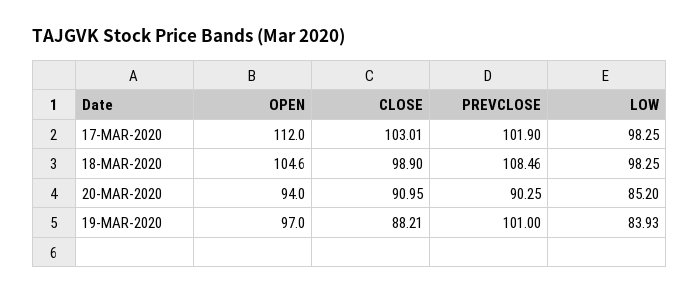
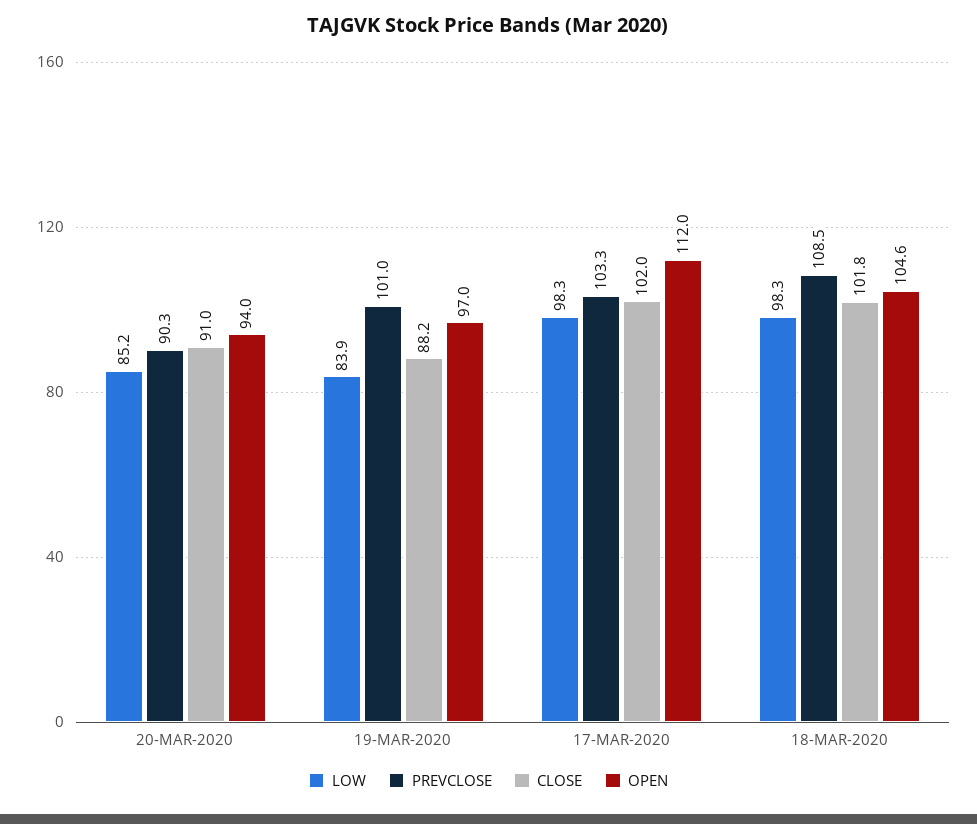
CLOSE, 17-MAR-2020: 103.01 -> 102
PREVCLOSE, 17-MAR-2020: 101.9 -> 103.3
CLOSE, 18-MAR-2020: 98.9 -> 101.8

